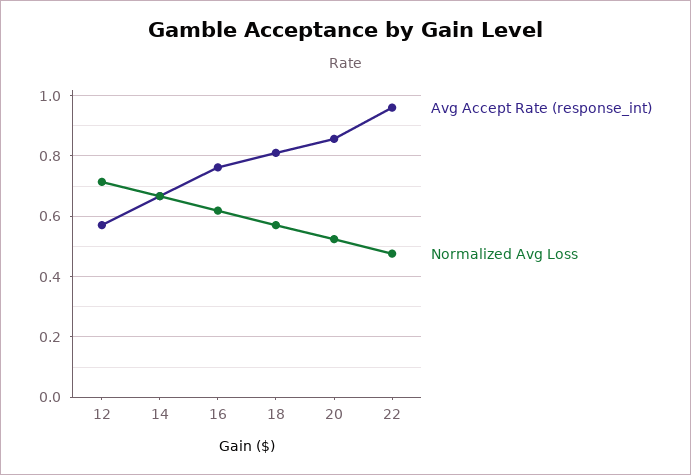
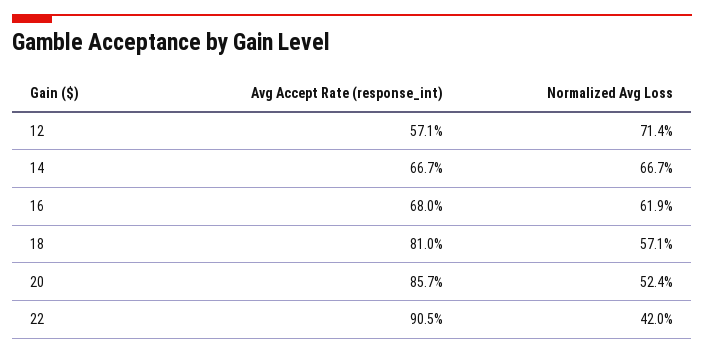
Avg Accept Rate (response_int), 16: 0.76 -> 0.68
Avg Accept Rate (response_int), 22: 0.96 -> 0.905
Normalized Avg Loss, 22: 0.48 -> 0.42

